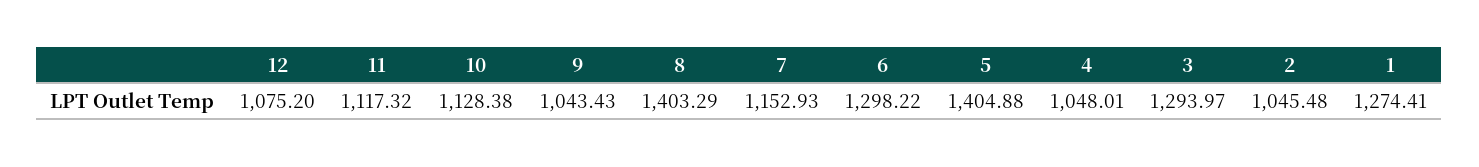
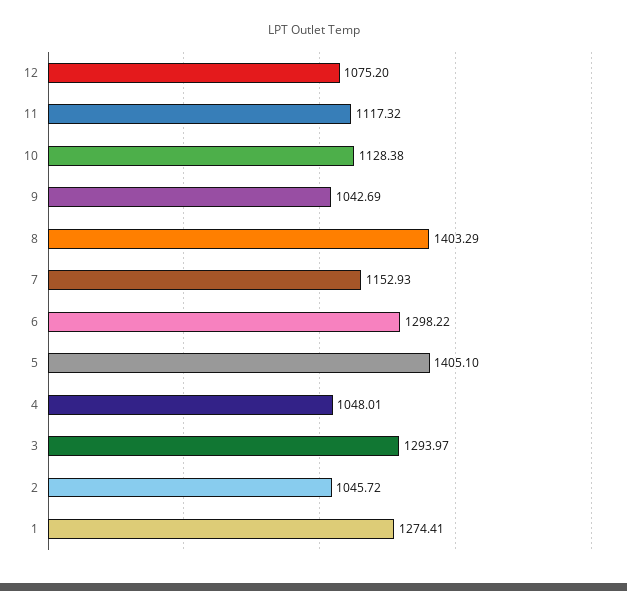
9: 1043.43 -> 1042.69
5: 1404.88 -> 1405.1
2: 1045.48 -> 1045.72

